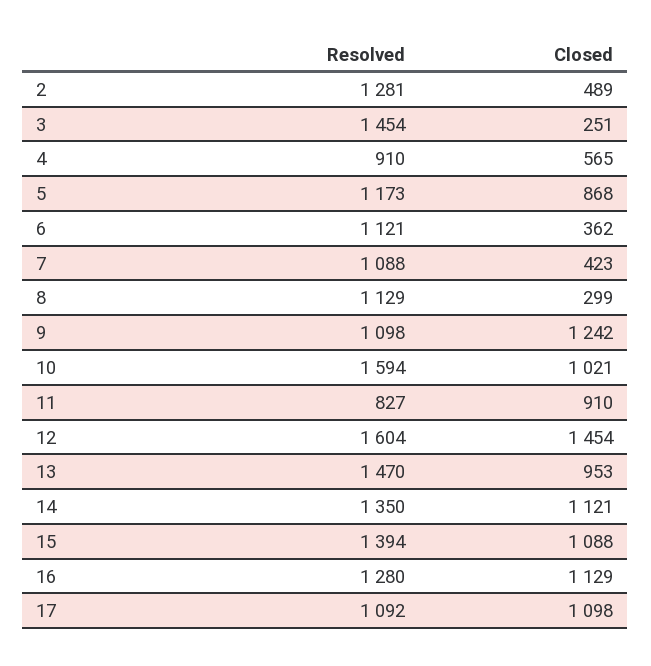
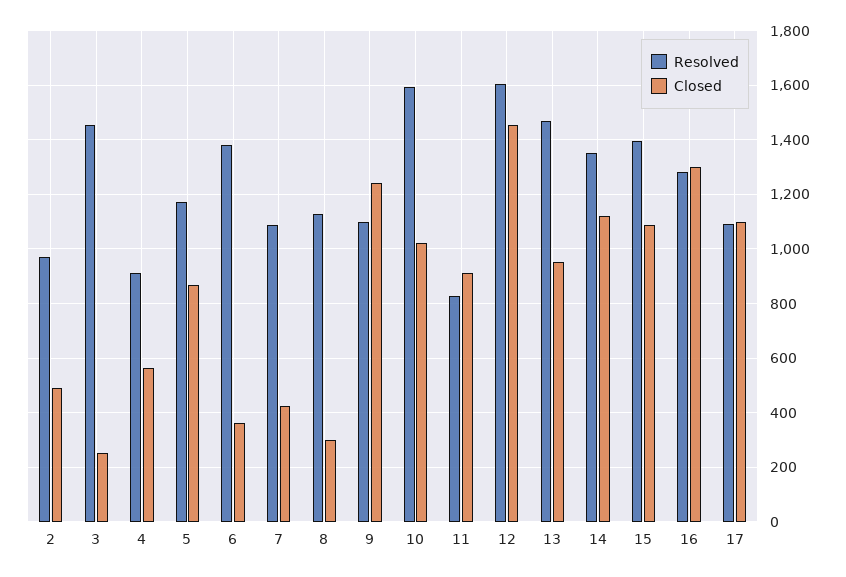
Resolved, 2: 1281 -> 975
Resolved, 6: 1121 -> 1375
Closed, 16: 1129 -> 1300

